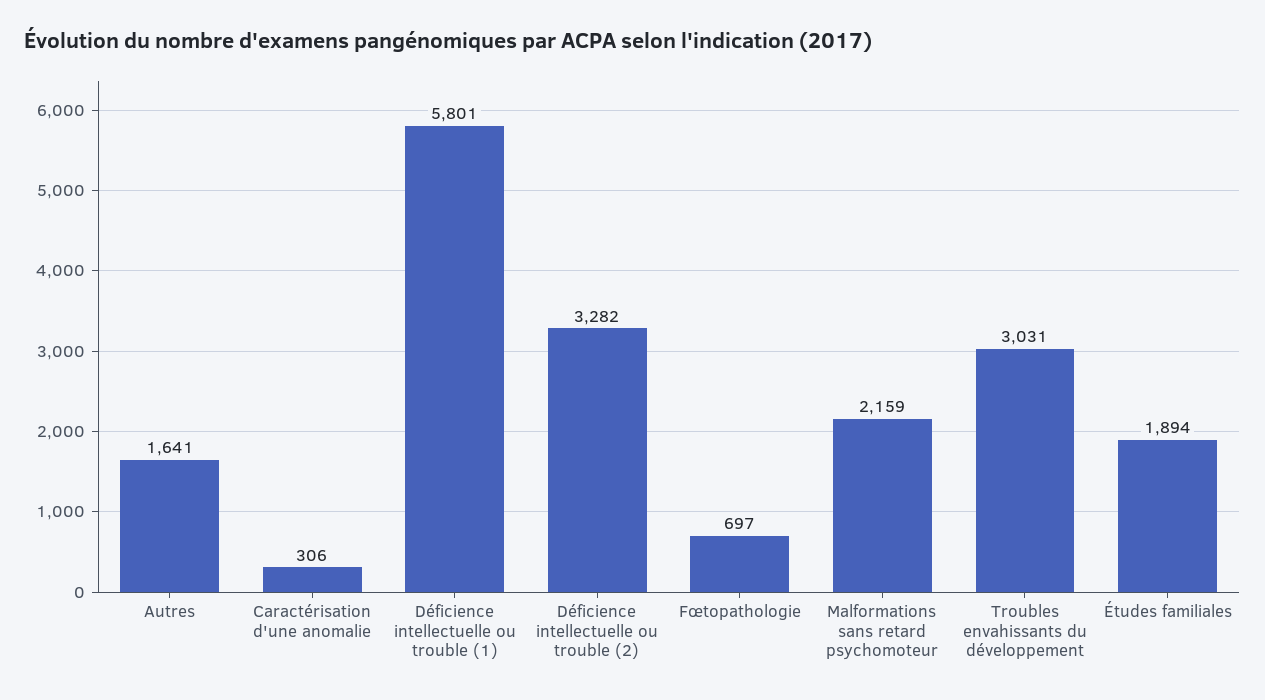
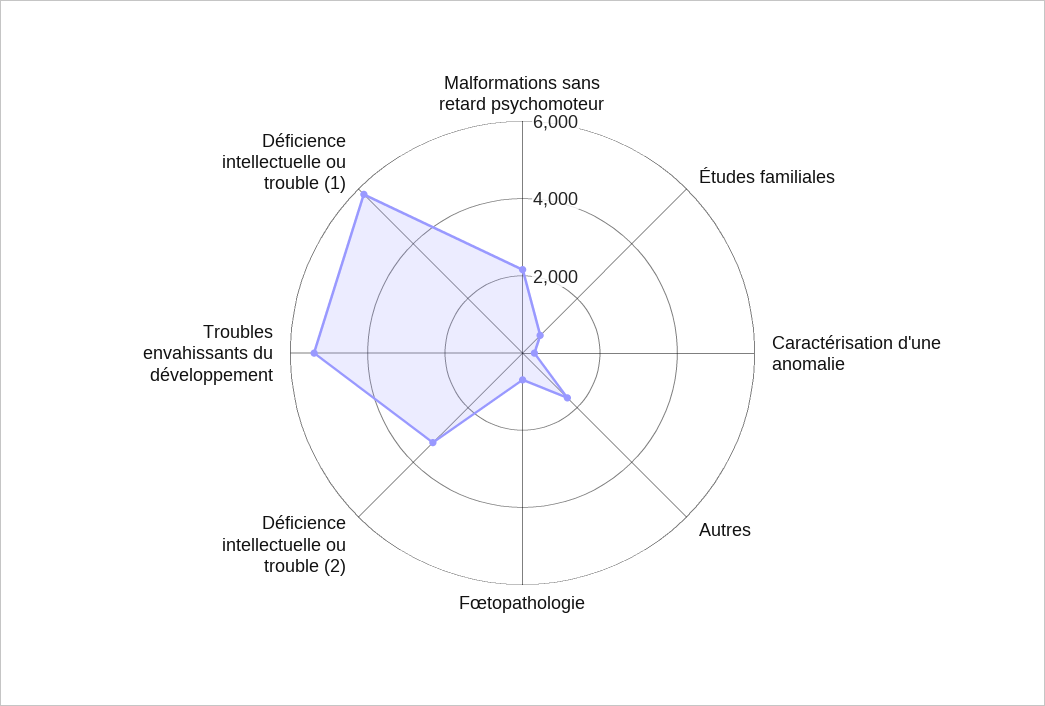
Troubles envahissants du développement: 3031 -> 5500
Études familiales: 1894 -> 500

